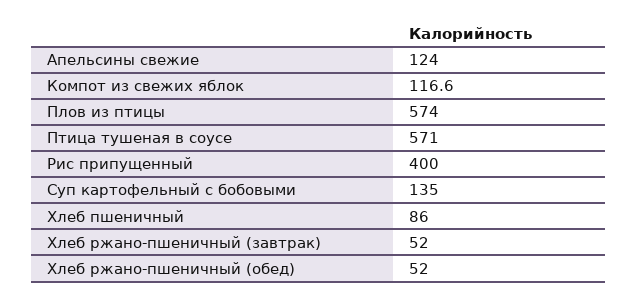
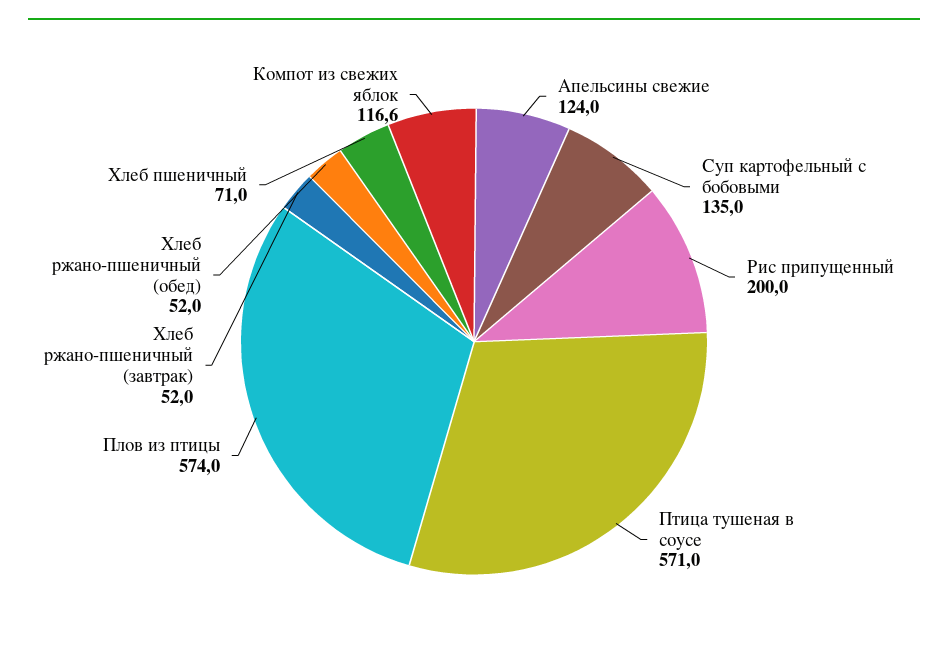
Рис припущенный: 400 -> 200
Хлеб пшеничный: 86 -> 71

